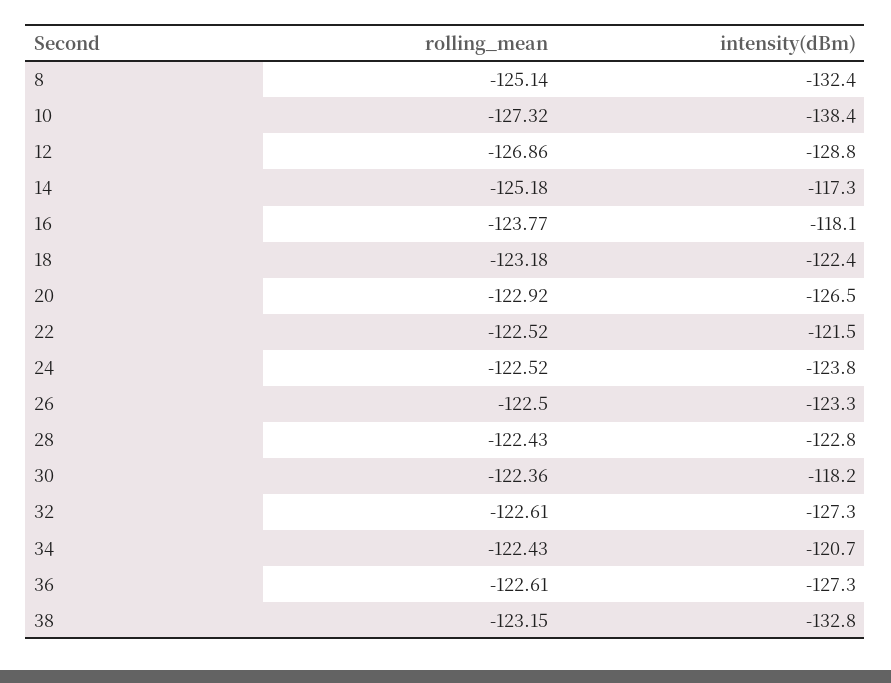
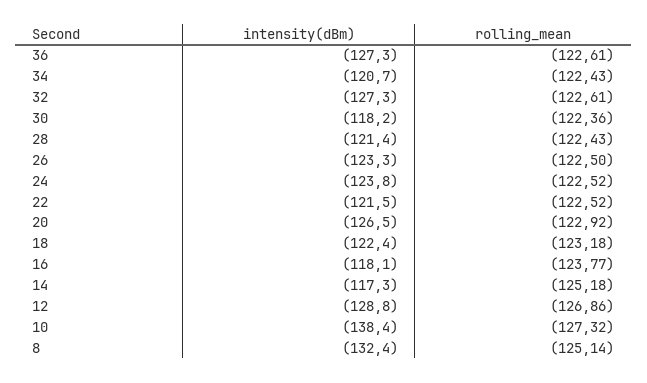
intensity(dBm), 28: -122.8 -> -121.4
rolling_mean, 38: -123.15 -> none
intensity(dBm), 38: -132.8 -> none

